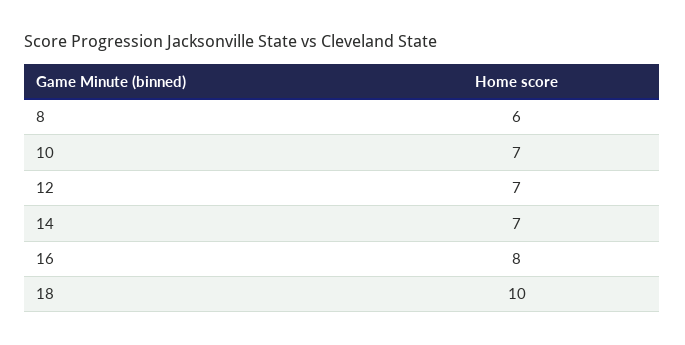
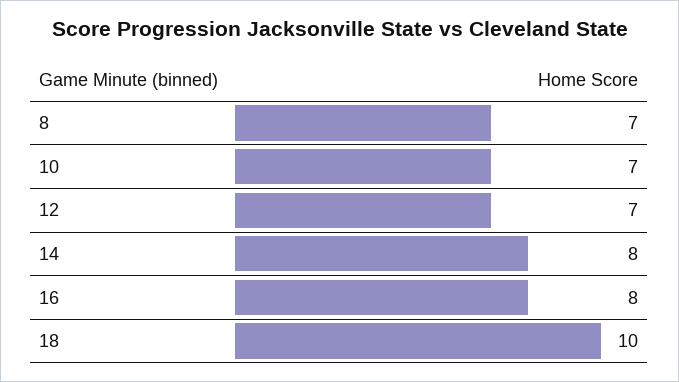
8: 6 -> 7
14: 7 -> 8

